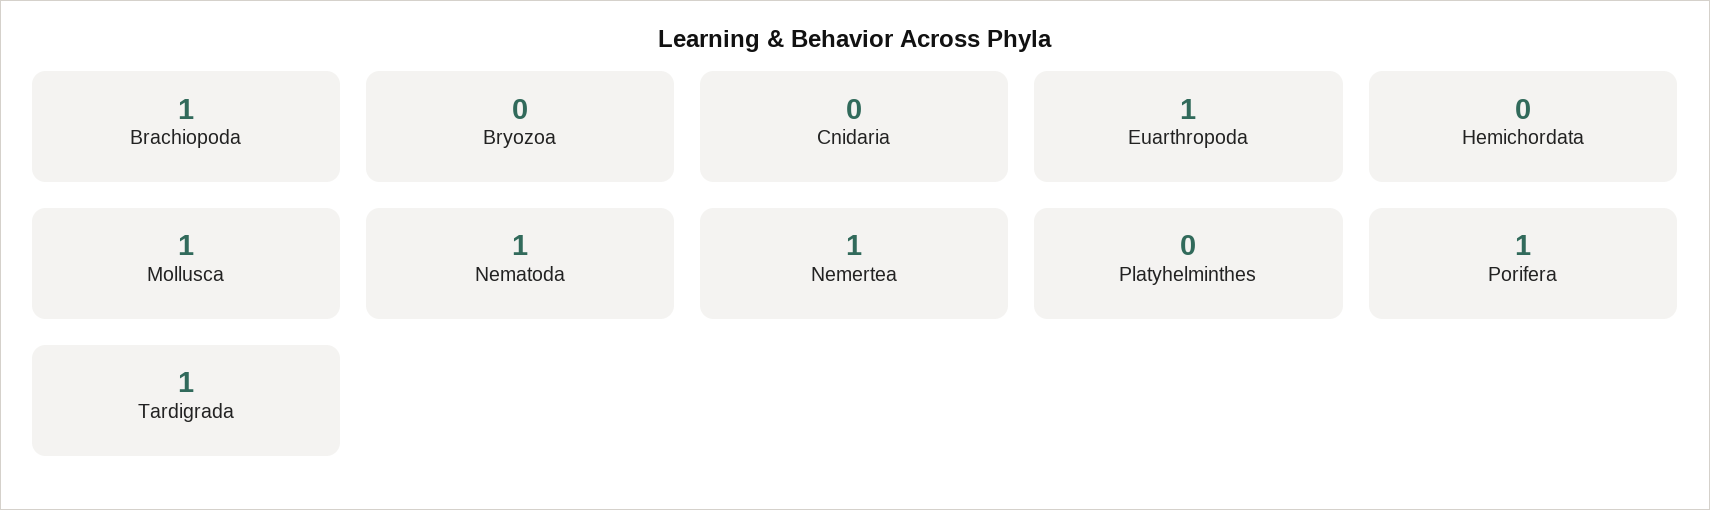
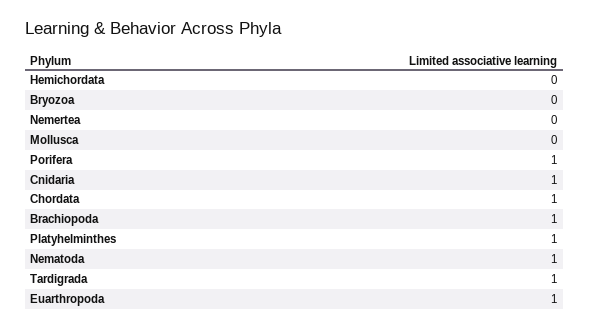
Cnidaria: 0 -> 1
Mollusca: 1 -> 0
Nemertea: 1 -> 0
Platyhelminthes: 0 -> 1
Chordata: none -> 1

